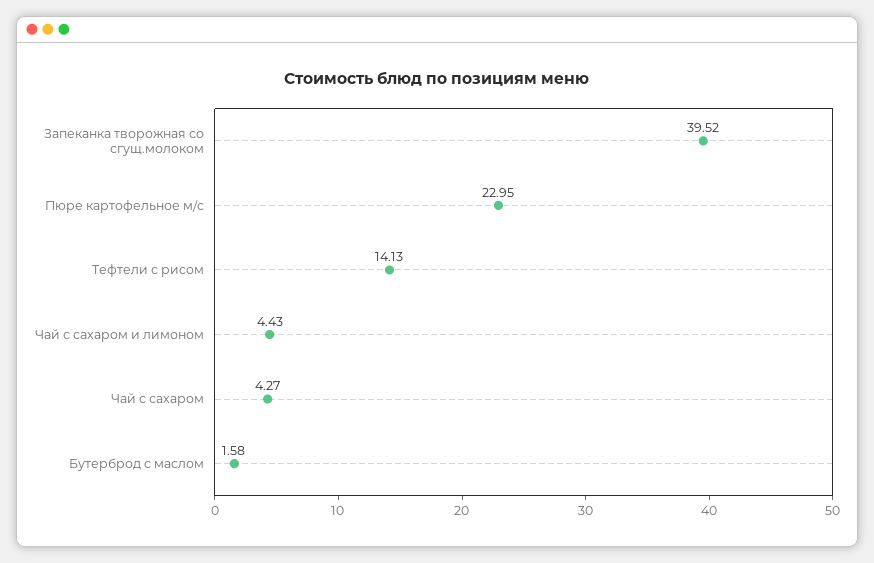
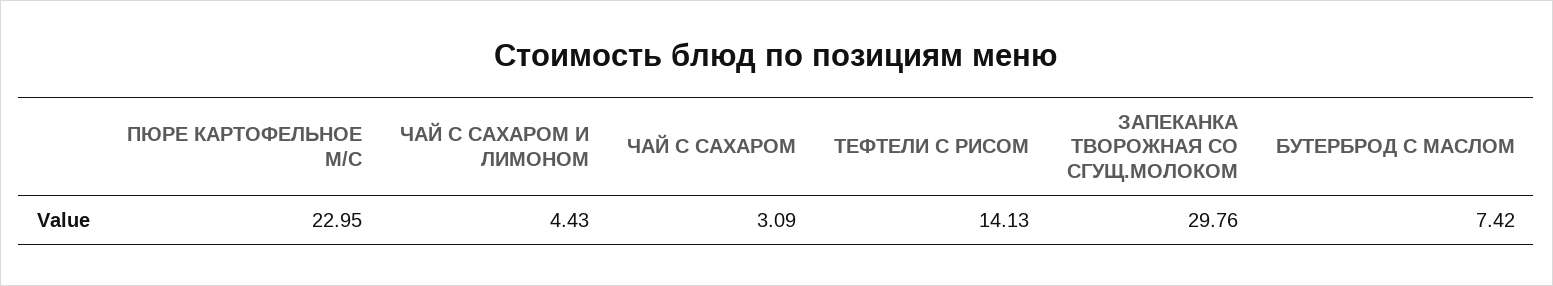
Запеканка творожная со сгущ.молоком: 39.52 -> 29.76
Чай с сахаром: 4.27 -> 3.09
Бутерброд с маслом: 1.58 -> 7.42

